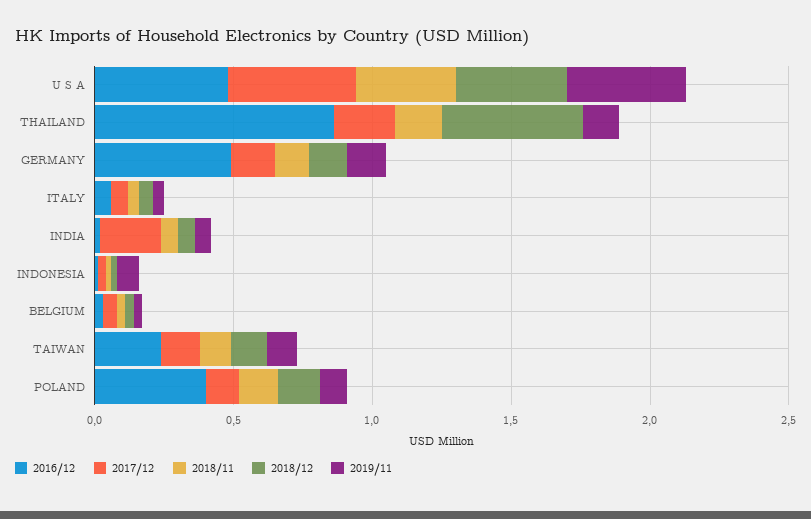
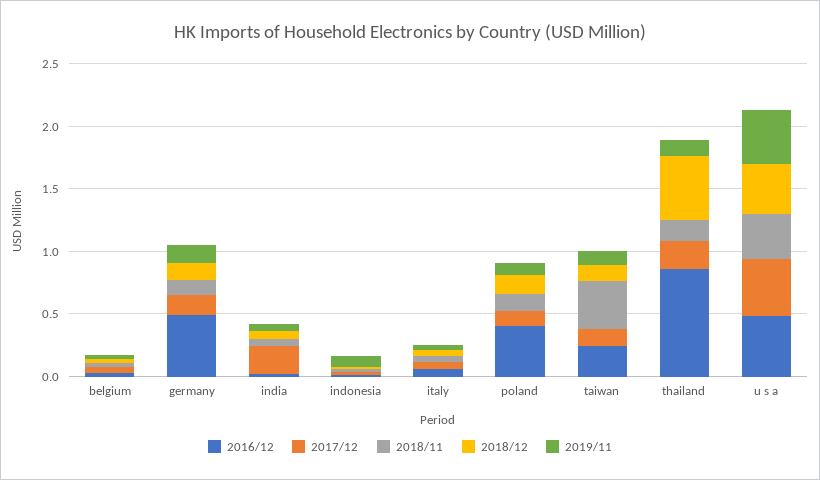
2018/11, TAIWAN: 0.1 -> 0.4

